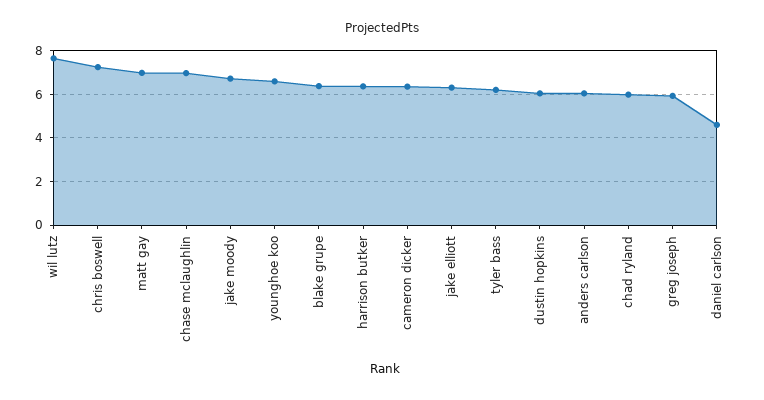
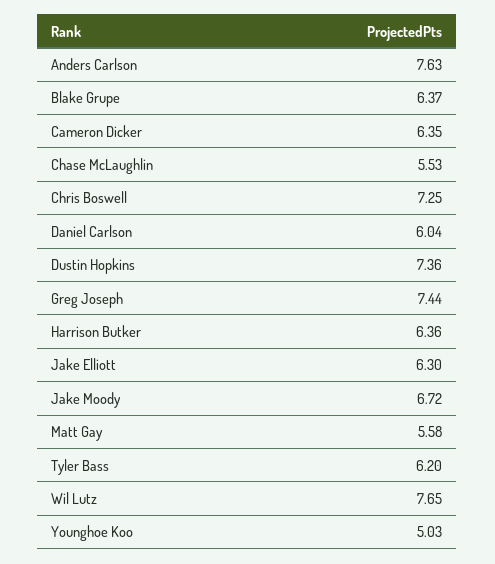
matt gay: 7 -> 5.58
chase mclaughlin: 7 -> 5.53
younghoe koo: 6.5 -> 5.03
dustin hopkins: 6 -> 7.36
anders carlson: 6 -> 7.63
chad ryland: 6 -> none
greg joseph: 6 -> 7.44
daniel carlson: 4.5 -> 6.04

